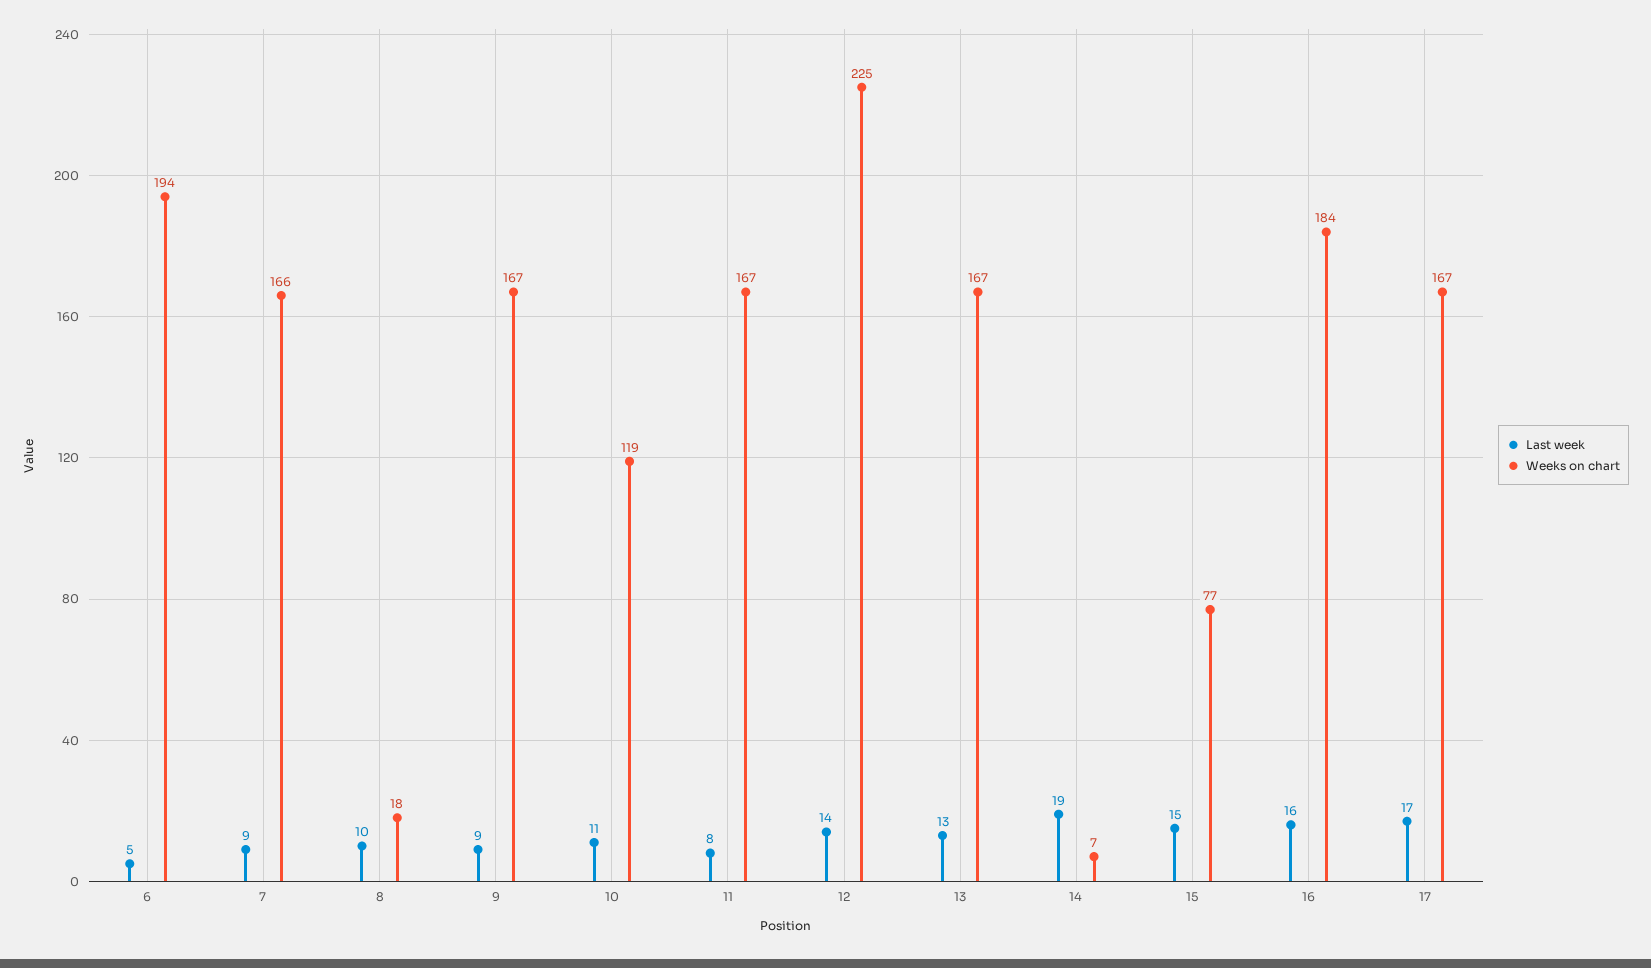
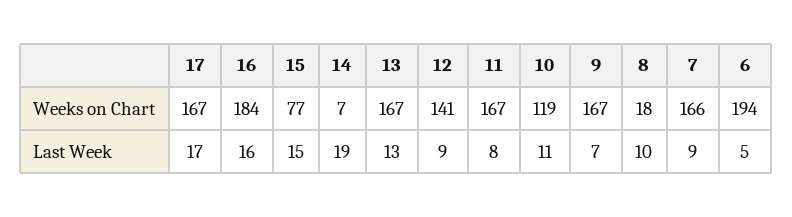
Last week, 9: 9 -> 7
Last week, 12: 14 -> 9
Weeks on chart, 12: 225 -> 141

